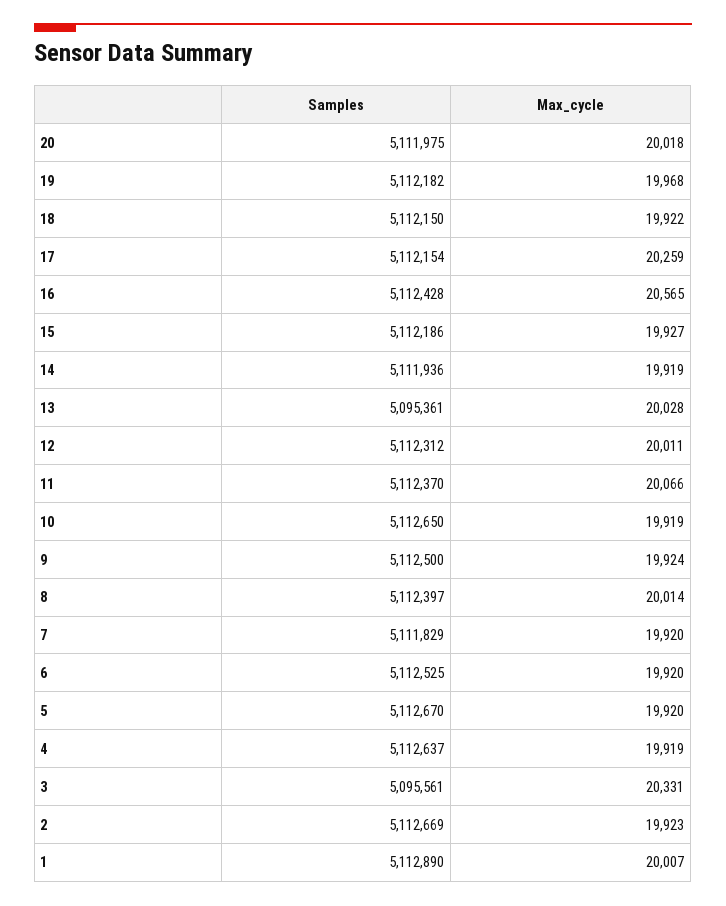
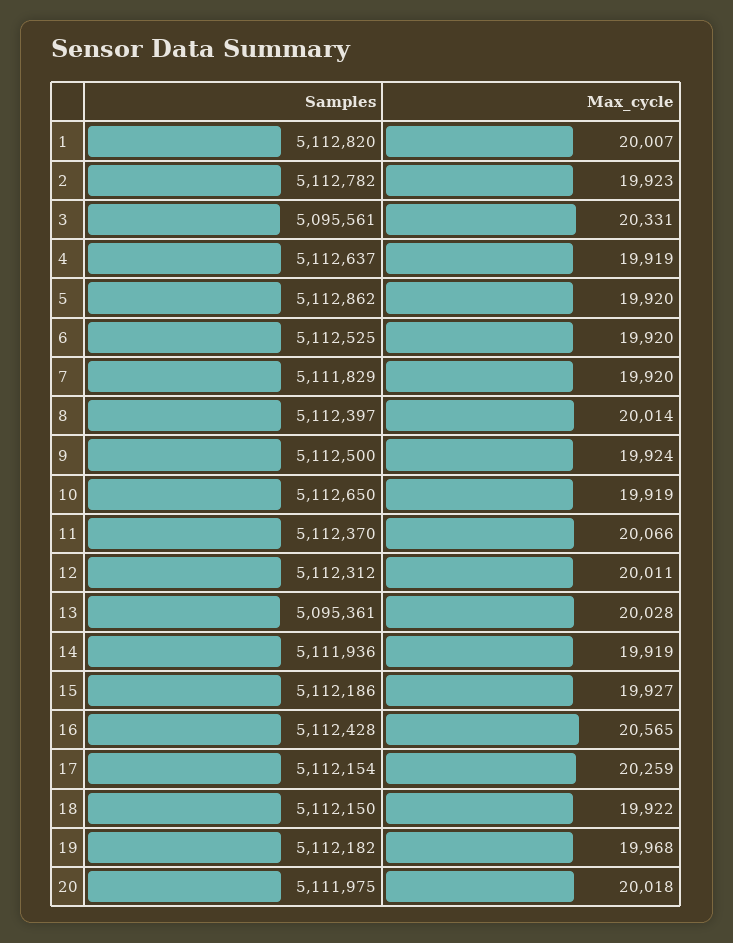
Samples, 5: 5112670 -> 5112862
Samples, 2: 5112669 -> 5112782
Samples, 1: 5112890 -> 5112820

